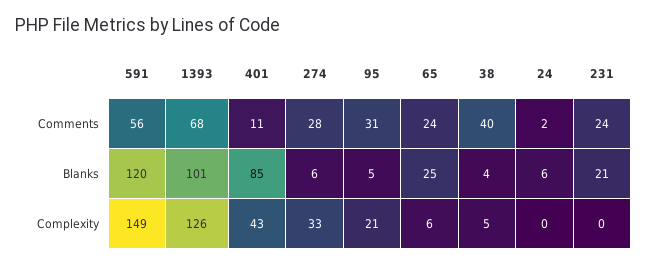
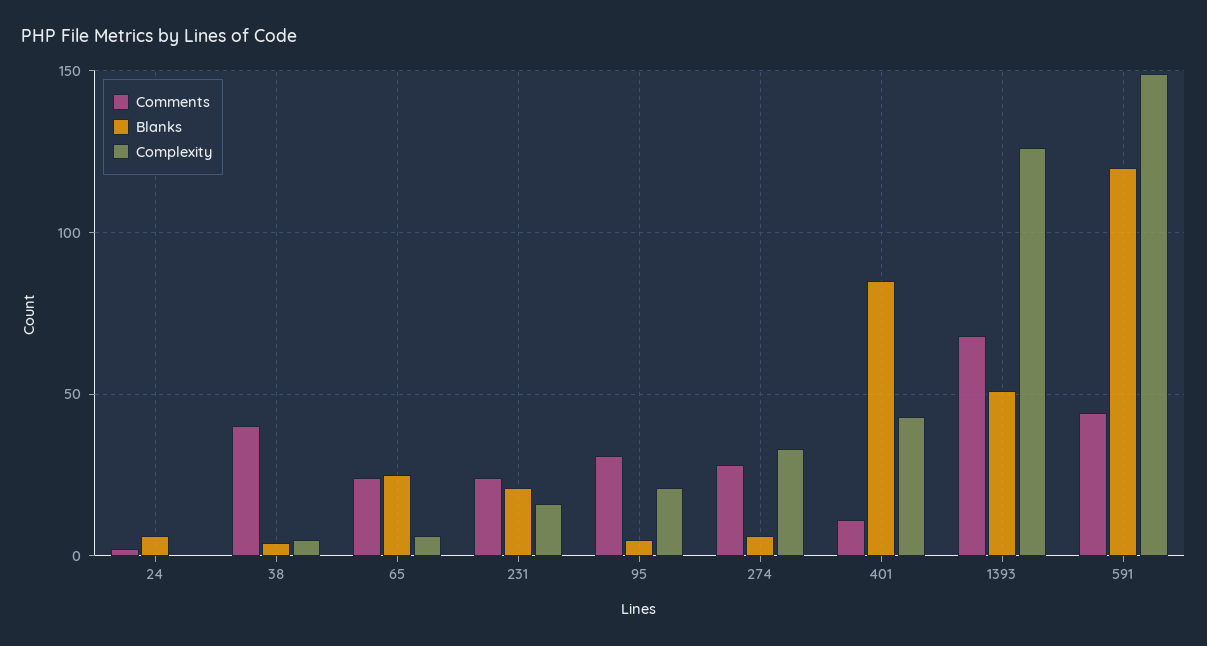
Comments, 591: 56 -> 45
Blanks, 1393: 101 -> 50
Complexity, 231: 0 -> 15

